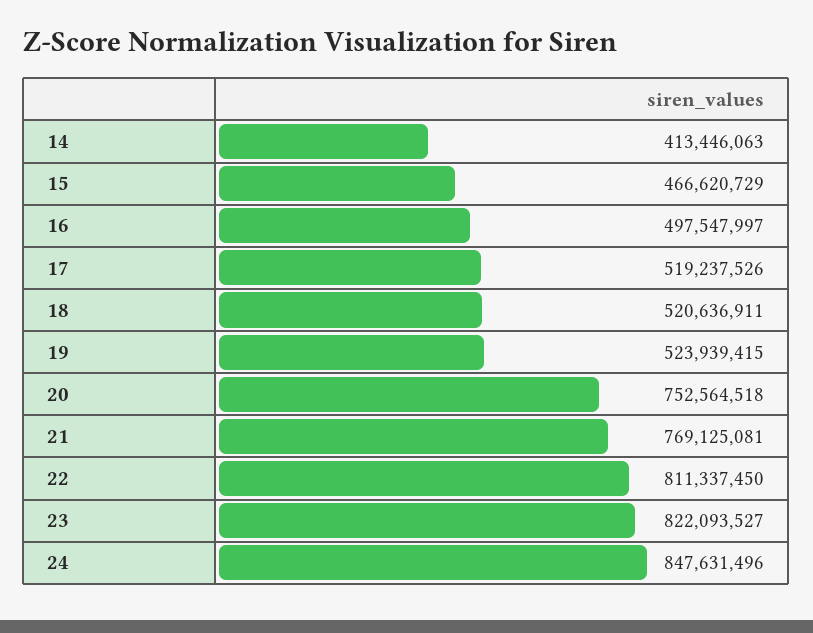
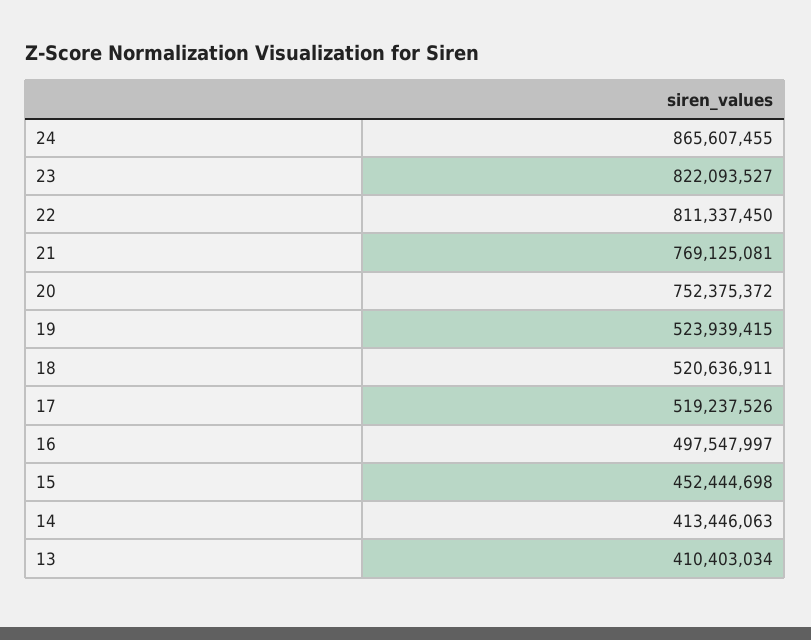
15: 466620729 -> 452444698
20: 752564518 -> 752375372
24: 847631496 -> 865607455
13: none -> 410403034

